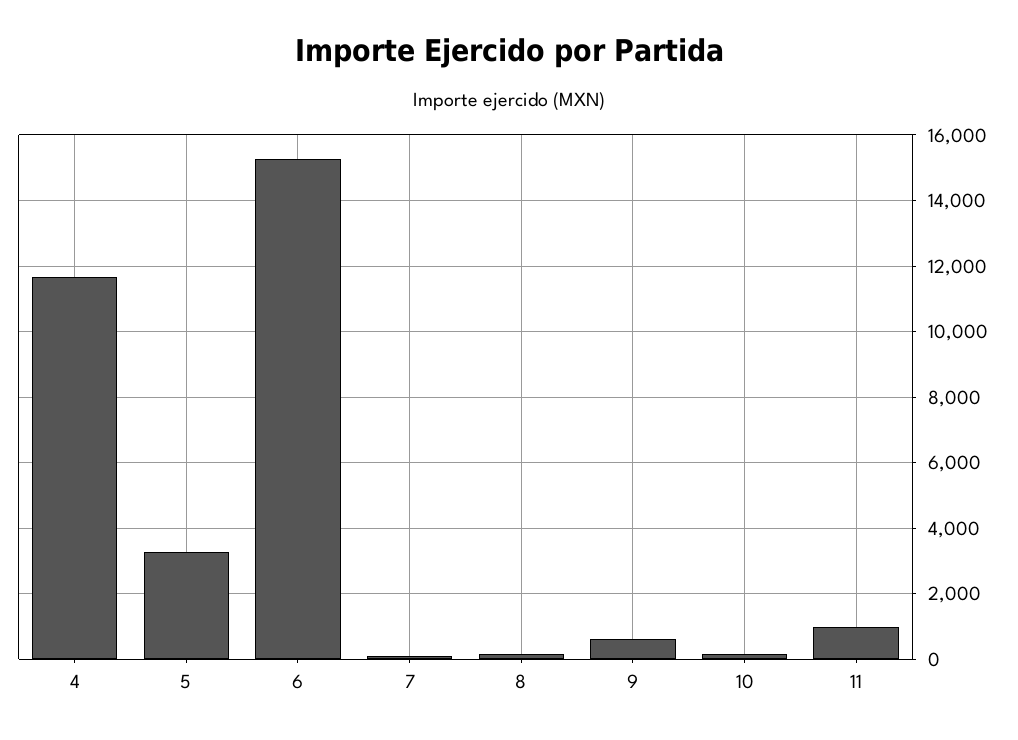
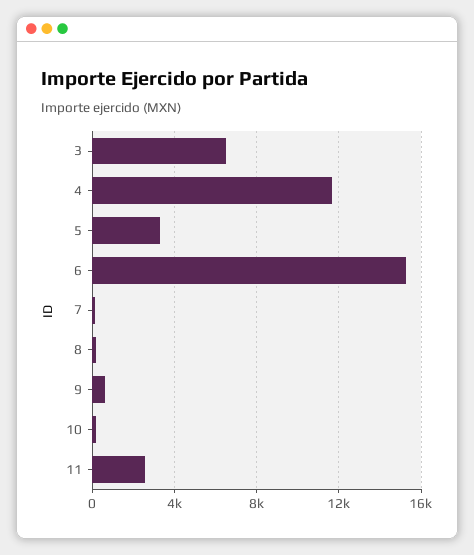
11: 1000 -> 2500
3: none -> 6500

